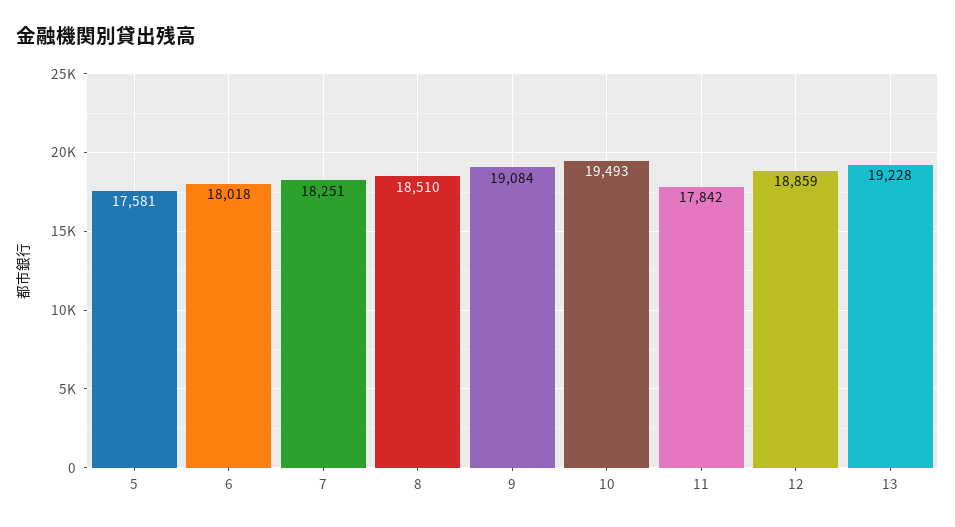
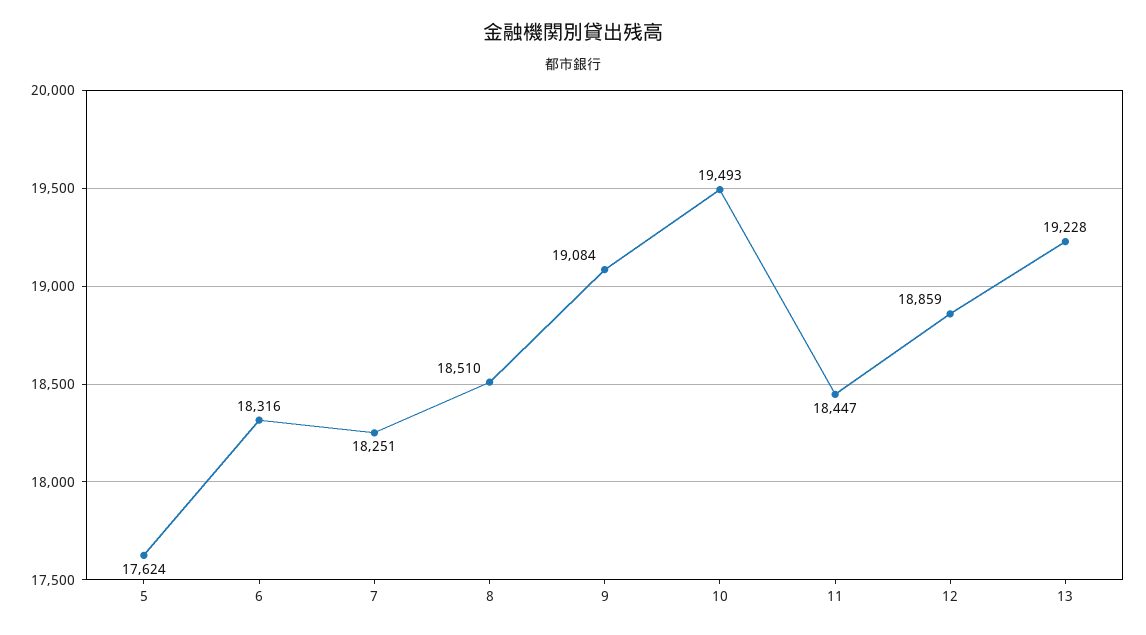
5: 17581 -> 17624
6: 18018 -> 18316
11: 17842 -> 18447

